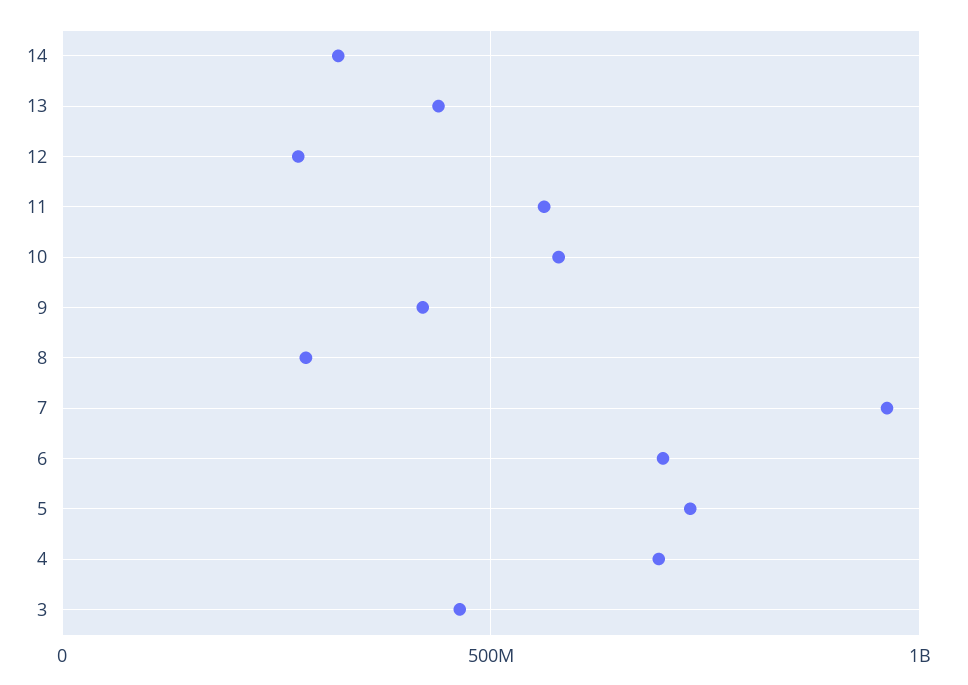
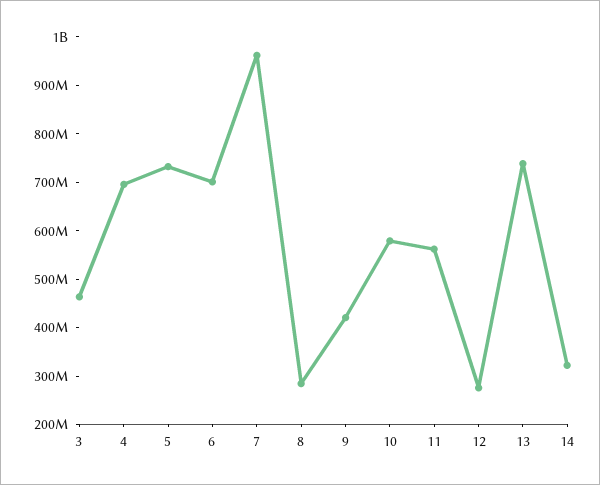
13: 450000000 -> 740000000

